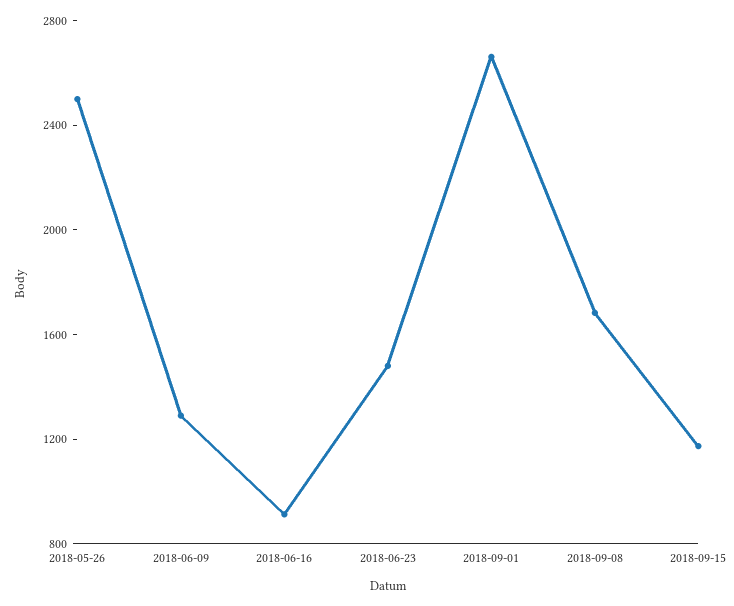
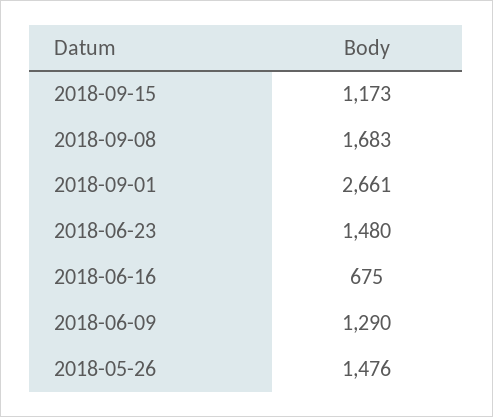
2018-05-26: 2500 -> 1476
2018-06-16: 900 -> 675

